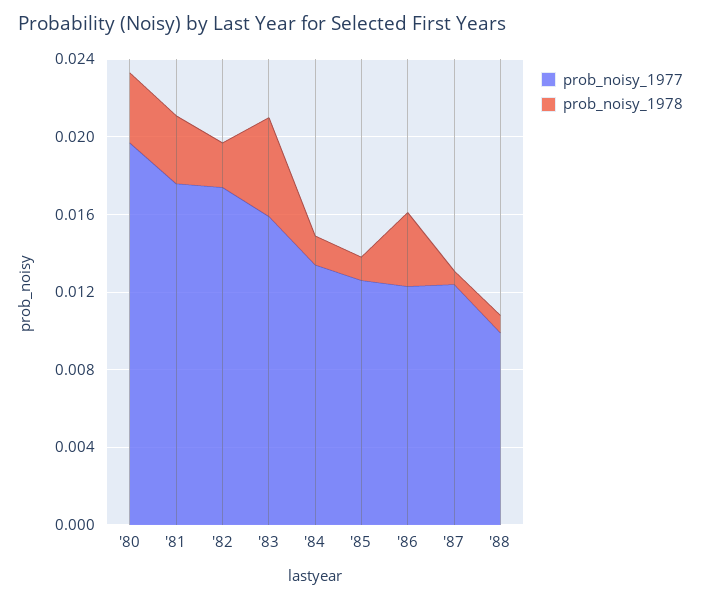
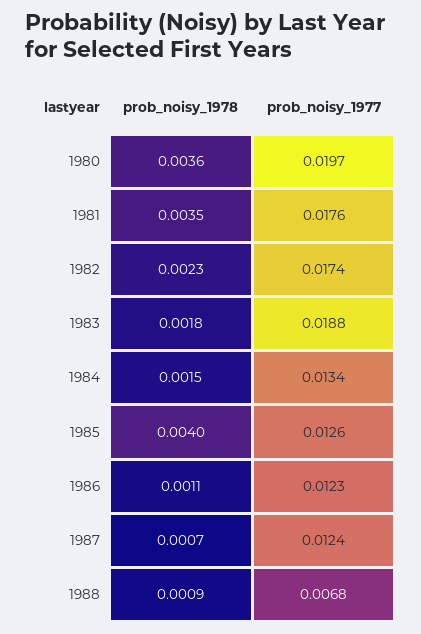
prob_noisy_1977, '83: 0.016 -> 0.0188
prob_noisy_1978, '83: 0.005 -> 0.0018
prob_noisy_1978, '85: 0.001 -> 0.004
prob_noisy_1978, '86: 0.004 -> 0.0011
prob_noisy_1977, '88: 0.01 -> 0.0068

